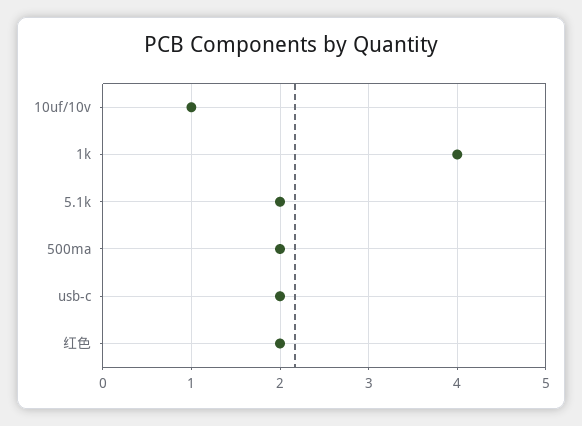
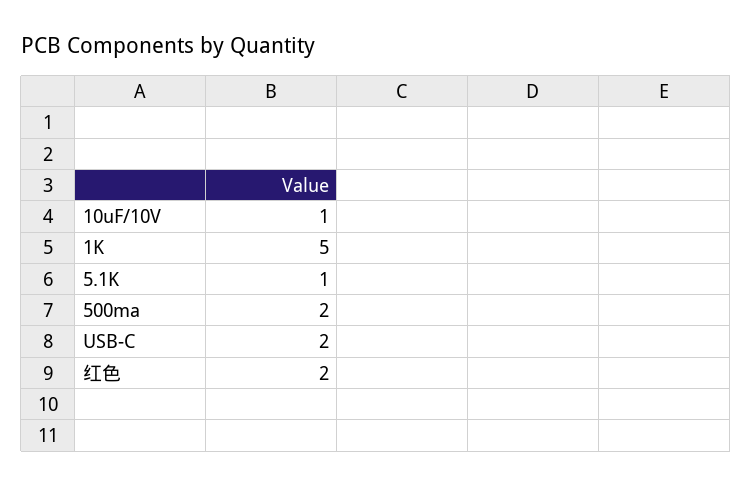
1k: 4 -> 5
5.1k: 2 -> 1

